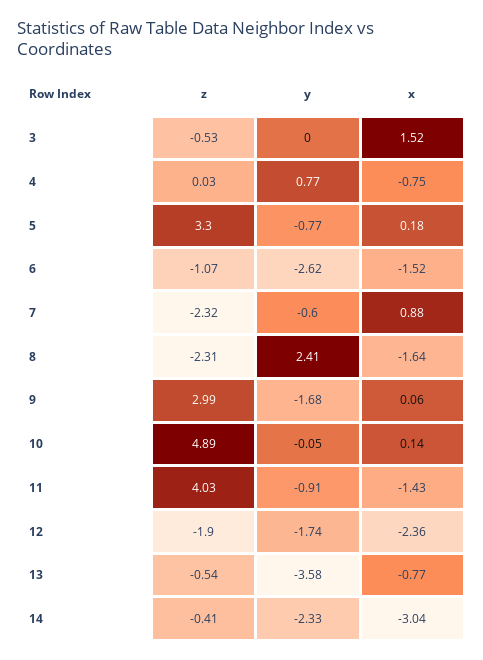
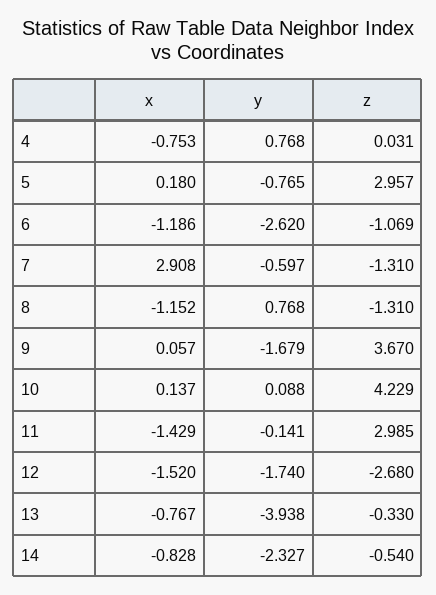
z, 3: -0.53 -> none
y, 3: 0 -> none
x, 3: 1.52 -> none
z, 5: 3.3 -> 2.957
x, 6: -1.52 -> -1.186
z, 7: -2.32 -> -1.31
x, 7: 0.88 -> 2.908
z, 8: -2.31 -> -1.31
y, 8: 2.41 -> 0.768
x, 8: -1.64 -> -1.152
z, 9: 2.99 -> 3.67
z, 10: 4.89 -> 4.229
y, 10: -0.05 -> 0.088
z, 11: 4.03 -> 2.985
y, 11: -0.91 -> -0.141
z, 12: -1.9 -> -2.68
x, 12: -2.36 -> -1.52
z, 13: -0.54 -> -0.33
y, 13: -3.58 -> -3.938
z, 14: -0.41 -> -0.54
x, 14: -3.04 -> -0.828

